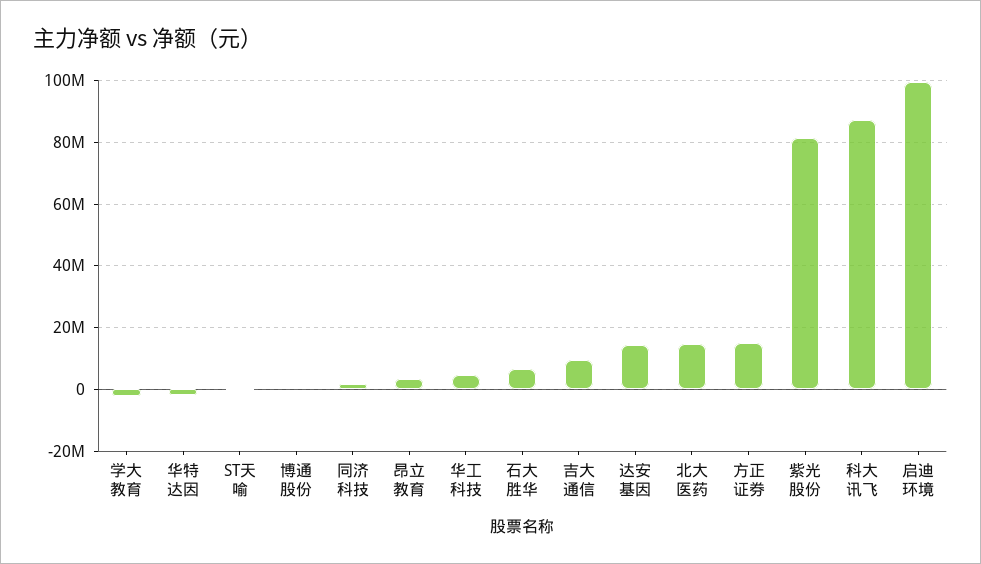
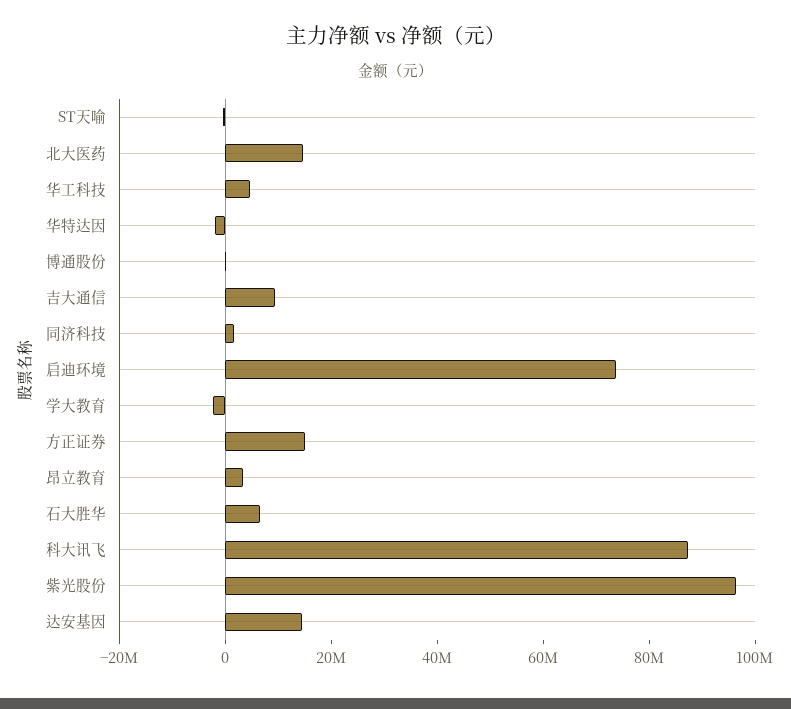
紫光股份: 82000000 -> 95000000
启迪环境: 100000000 -> 75000000

